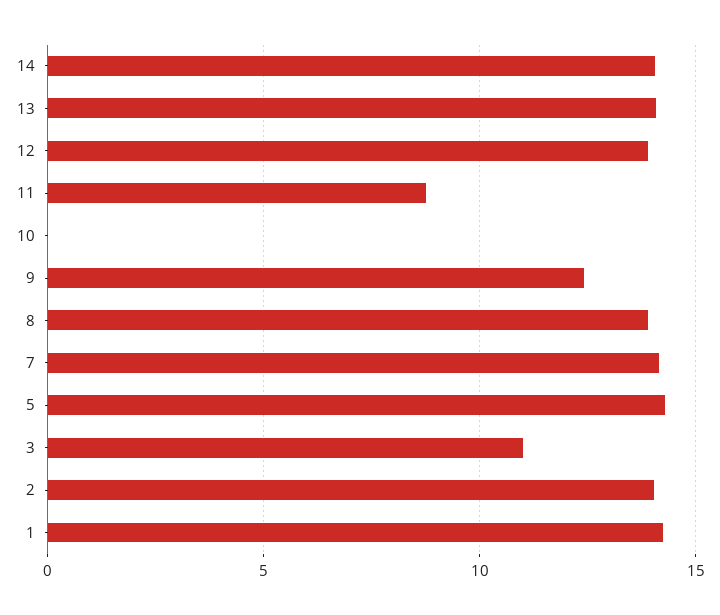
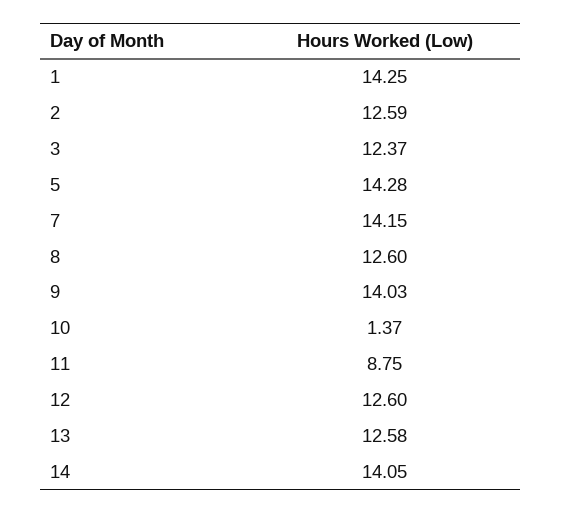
13: 14 -> 12.58
12: 14 -> 12.6
10: 0 -> 1.37
9: 12.5 -> 14.03
8: 14 -> 12.6
3: 11 -> 12.37
2: 14 -> 12.59

